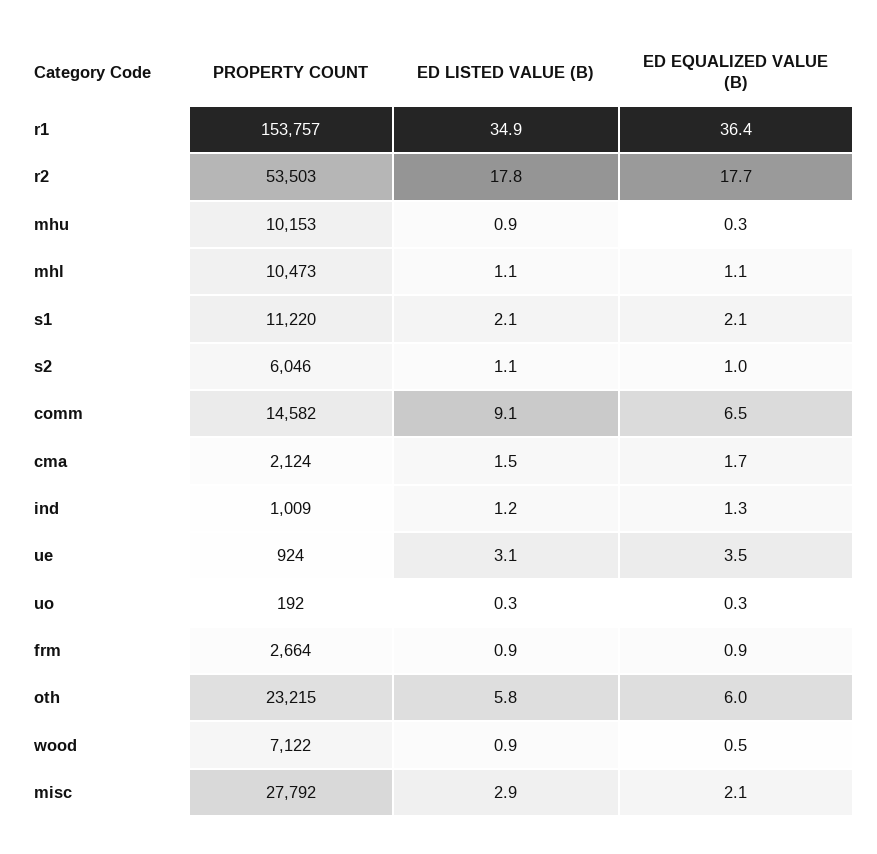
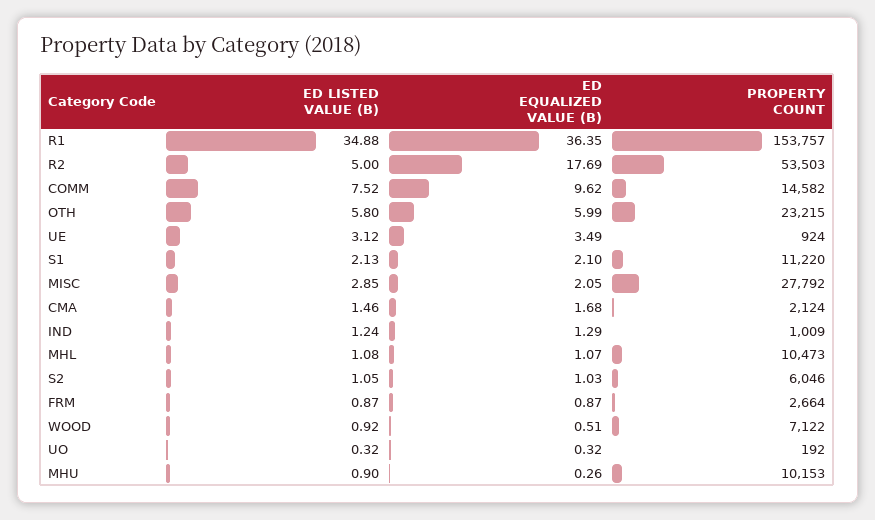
ED LISTED VALUE (B), r2: 17.8 -> 5
ED LISTED VALUE (B), comm: 9.1 -> 7.52
ED EQUALIZED VALUE (B), comm: 6.5 -> 9.62

